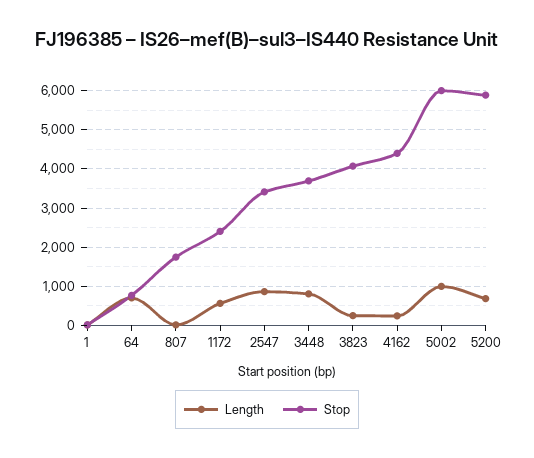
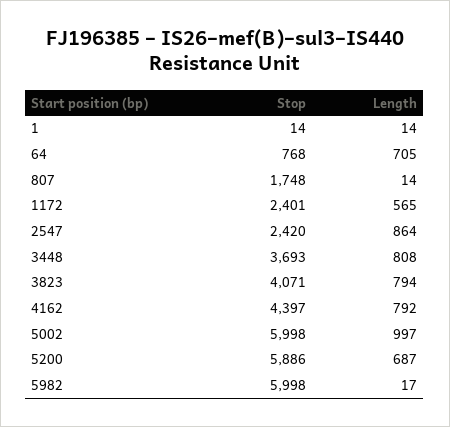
Stop, 2547: 3400 -> 2420
Length, 3823: 200 -> 794
Length, 4162: 200 -> 792
Stop, 5982: none -> 5998
Length, 5982: none -> 17

